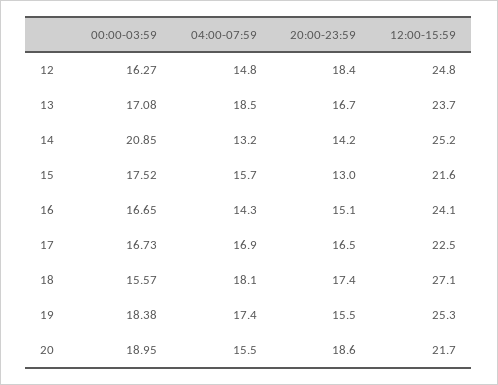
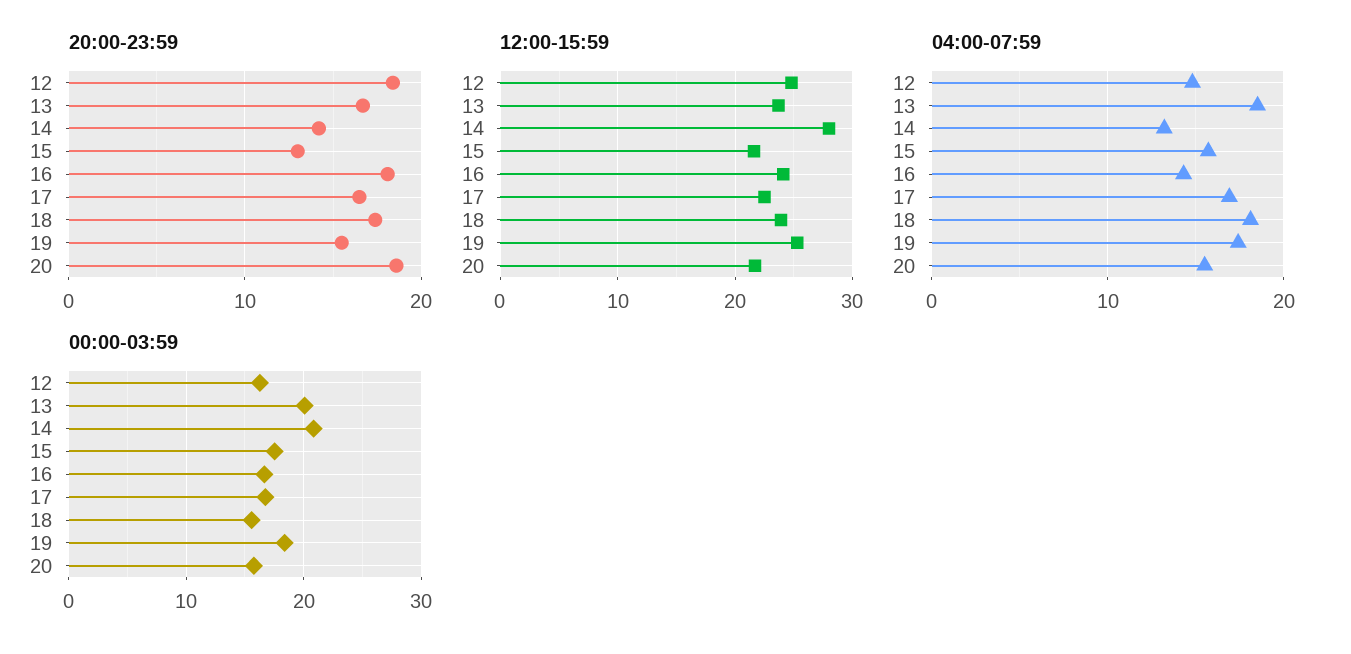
00:00-03:59, 13: 17.08 -> 20
12:00-15:59, 14: 25.2 -> 28
20:00-23:59, 16: 15.1 -> 18
12:00-15:59, 18: 27.1 -> 24
00:00-03:59, 20: 18.95 -> 16

